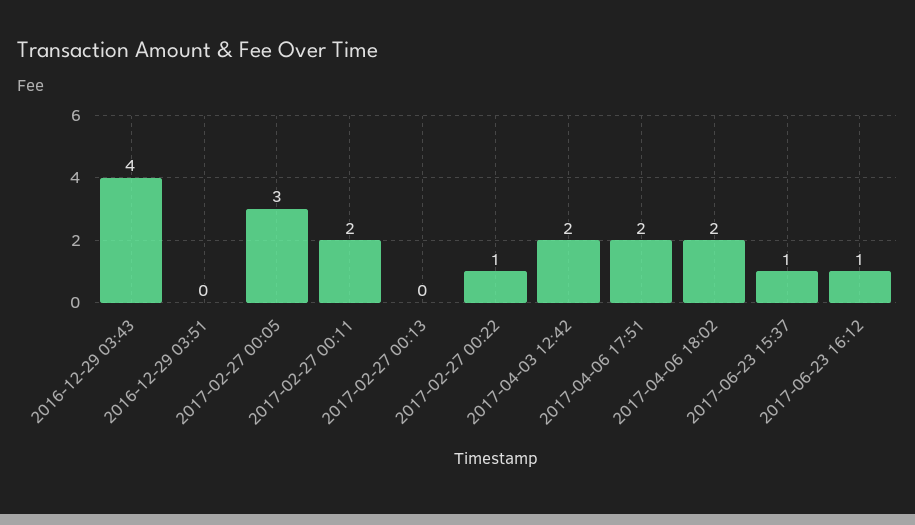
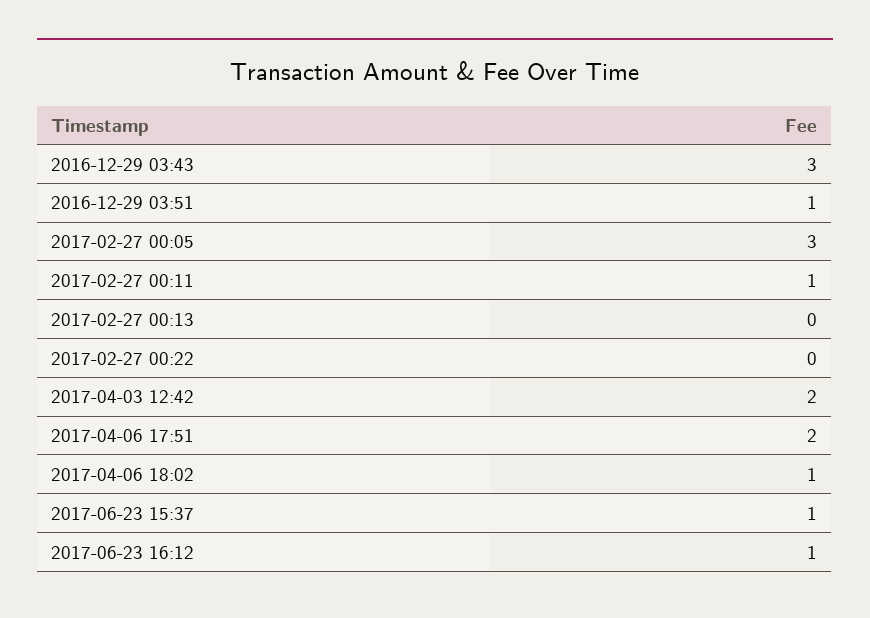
2016-12-29 03:43: 4 -> 3
2016-12-29 03:51: 0 -> 1
2017-02-27 00:11: 2 -> 1
2017-02-27 00:22: 1 -> 0
2017-04-06 18:02: 2 -> 1

